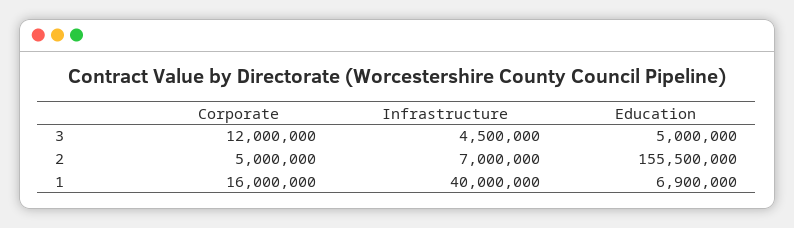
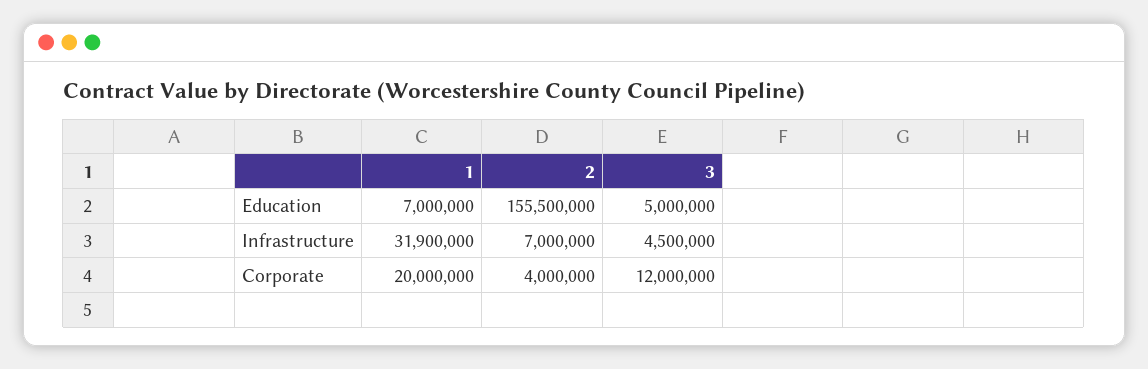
Corporate, 2: 5000000 -> 4000000
Corporate, 1: 16000000 -> 20000000
Infrastructure, 1: 40000000 -> 31900000
Education, 1: 6900000 -> 7000000

